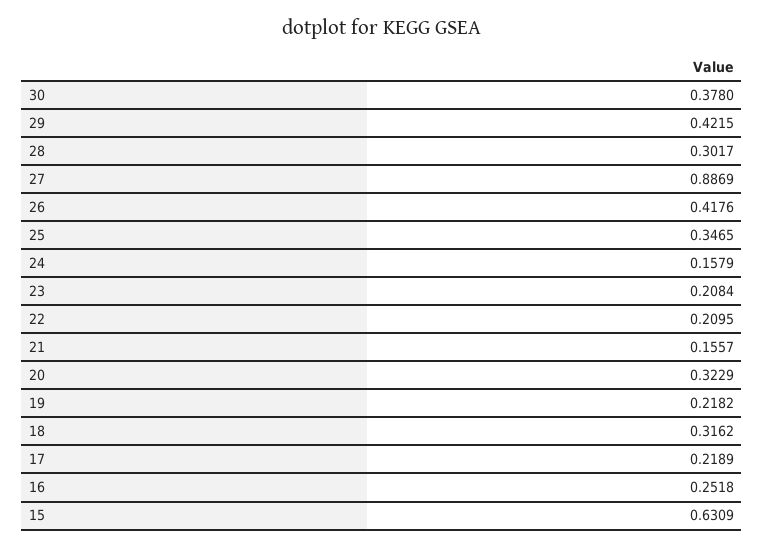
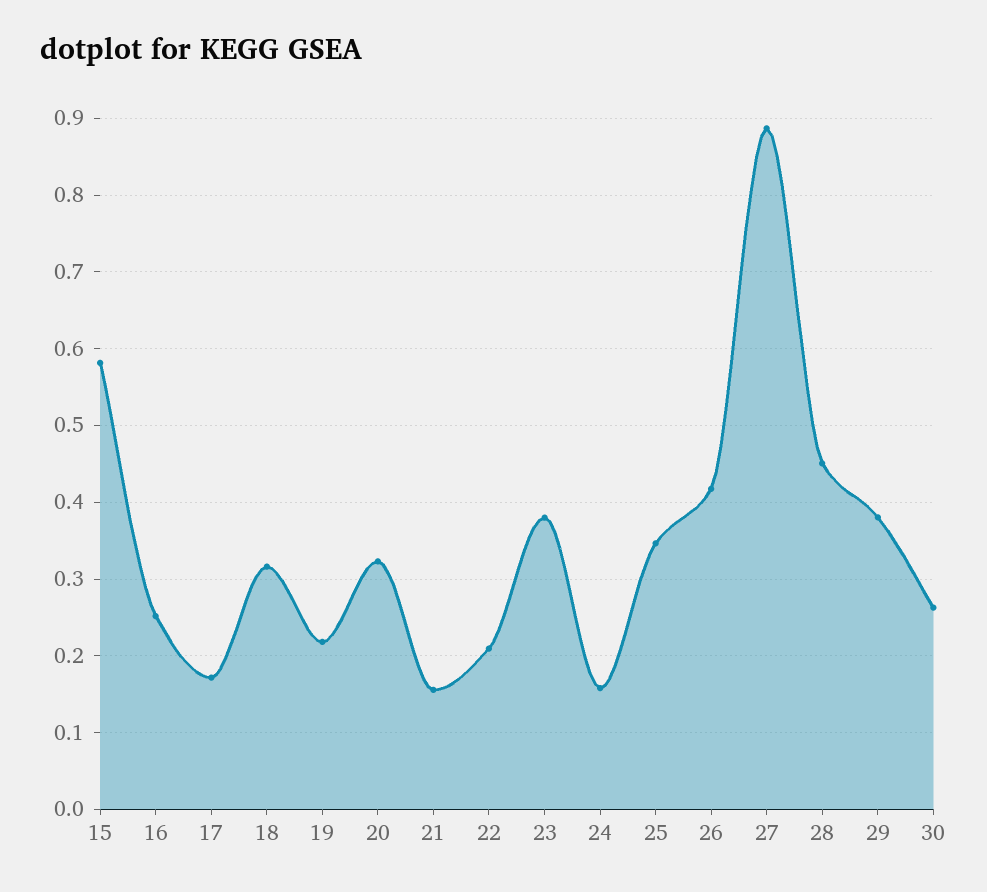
30: 0.378 -> 0.26
29: 0.4215 -> 0.38
28: 0.3017 -> 0.45
23: 0.2084 -> 0.38
17: 0.2189 -> 0.17
15: 0.6309 -> 0.58

